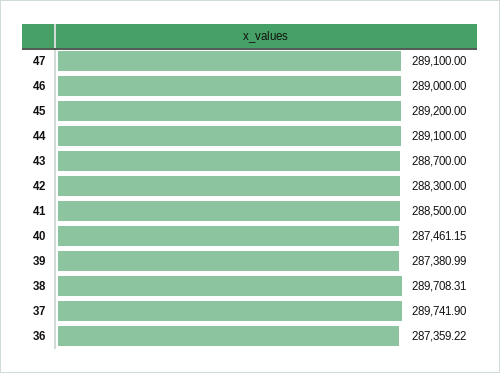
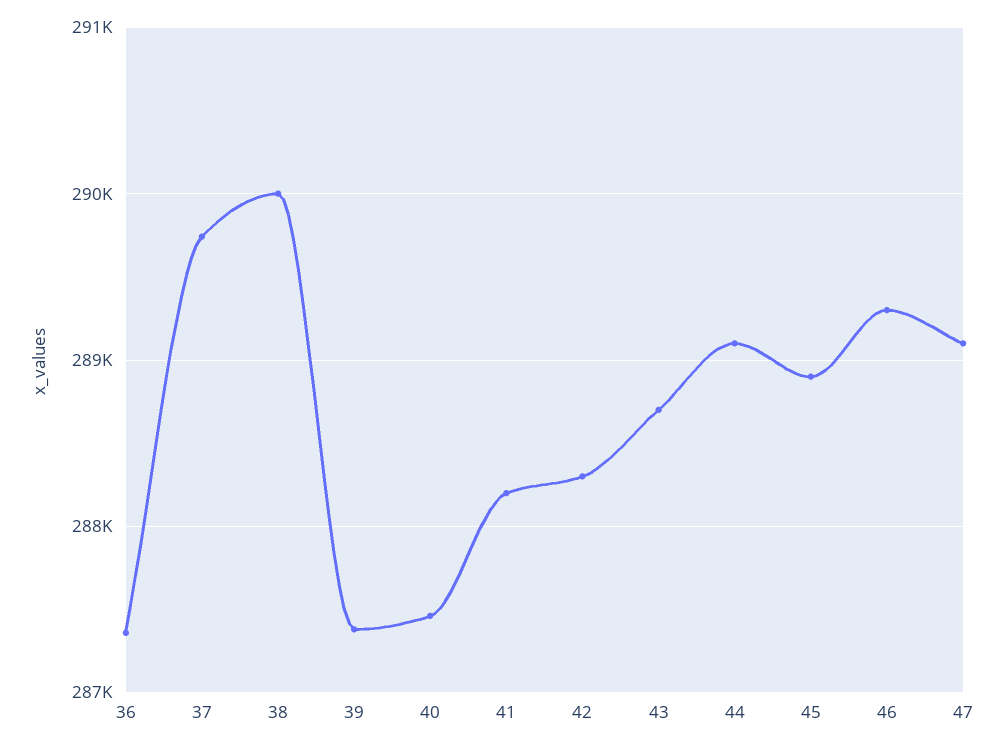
46: 289000 -> 289300
45: 289200 -> 288900
41: 288500 -> 288200
38: 289708.31 -> 290000

